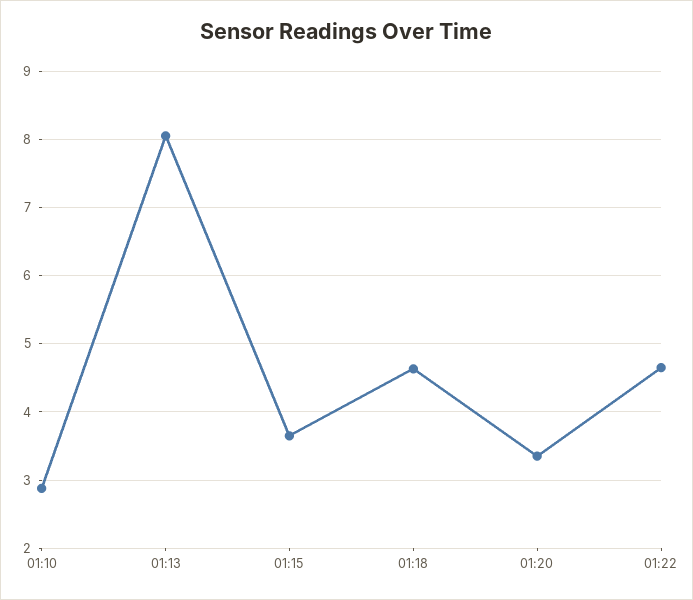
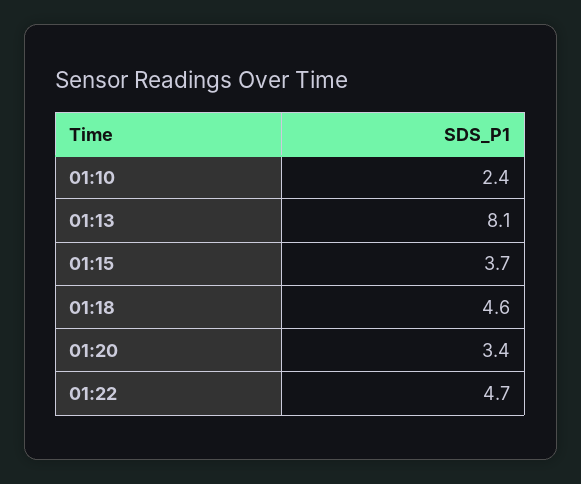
01:10: 2.9 -> 2.4

